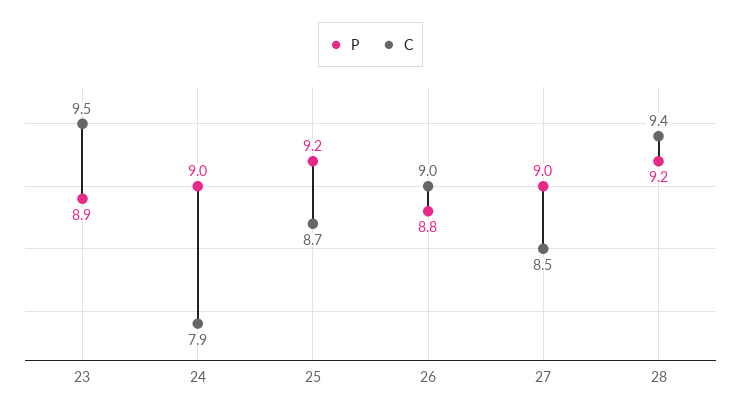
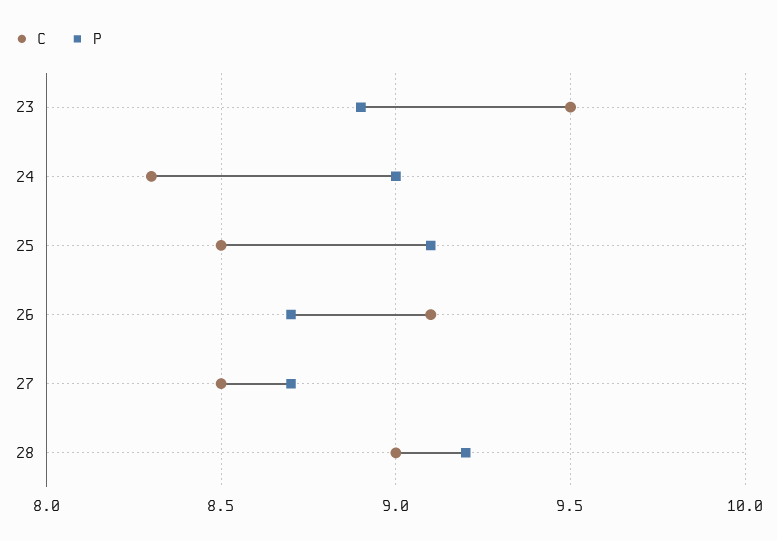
C, 24: 7.9 -> 8.3
P, 25: 9.2 -> 9.1
C, 25: 8.7 -> 8.5
P, 26: 8.8 -> 8.7
C, 26: 9 -> 9.1
P, 27: 9 -> 8.7
C, 28: 9.4 -> 9

